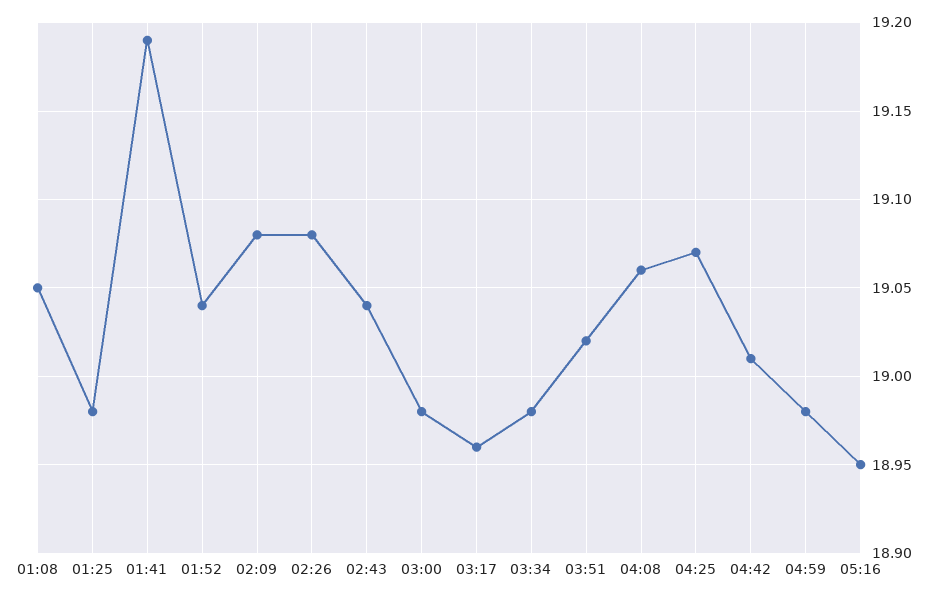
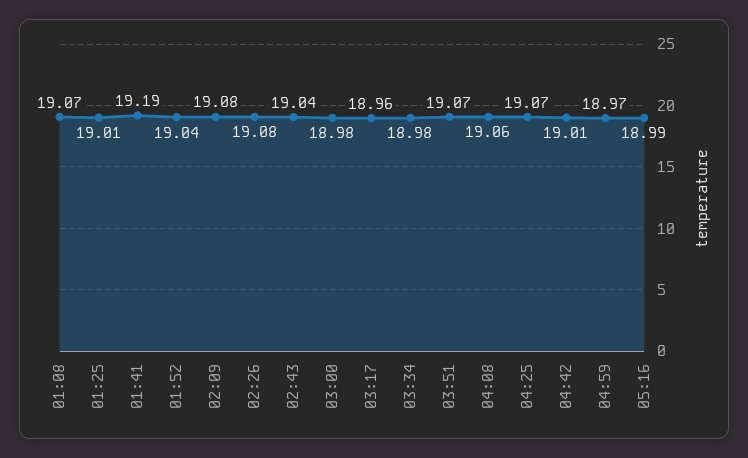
01:08: 19.05 -> 19.07
01:25: 18.98 -> 19.01
03:51: 19.02 -> 19.07
04:59: 18.98 -> 18.97
05:16: 18.95 -> 18.99

